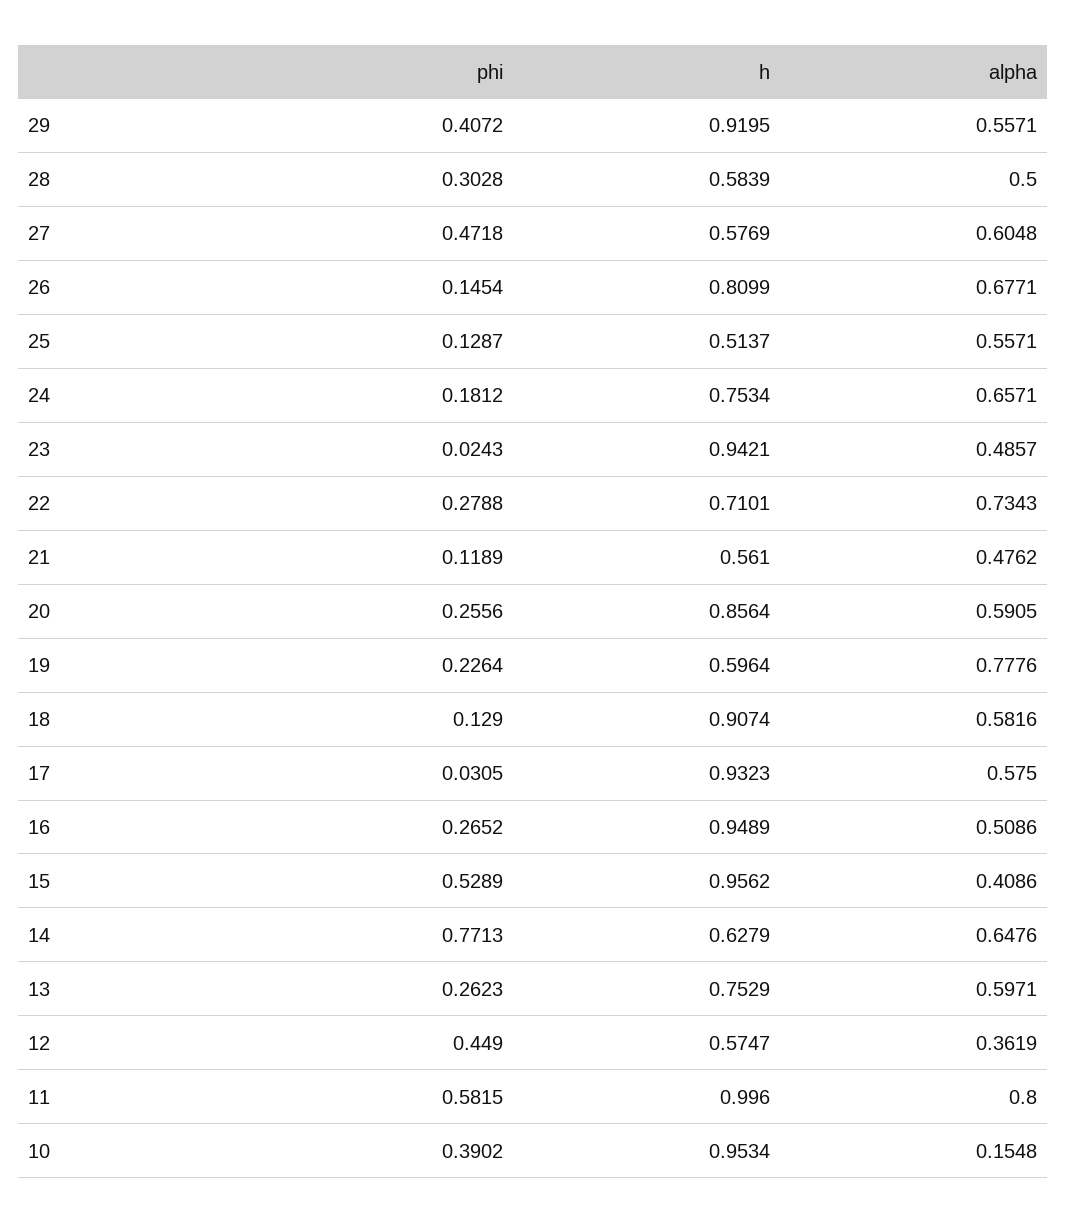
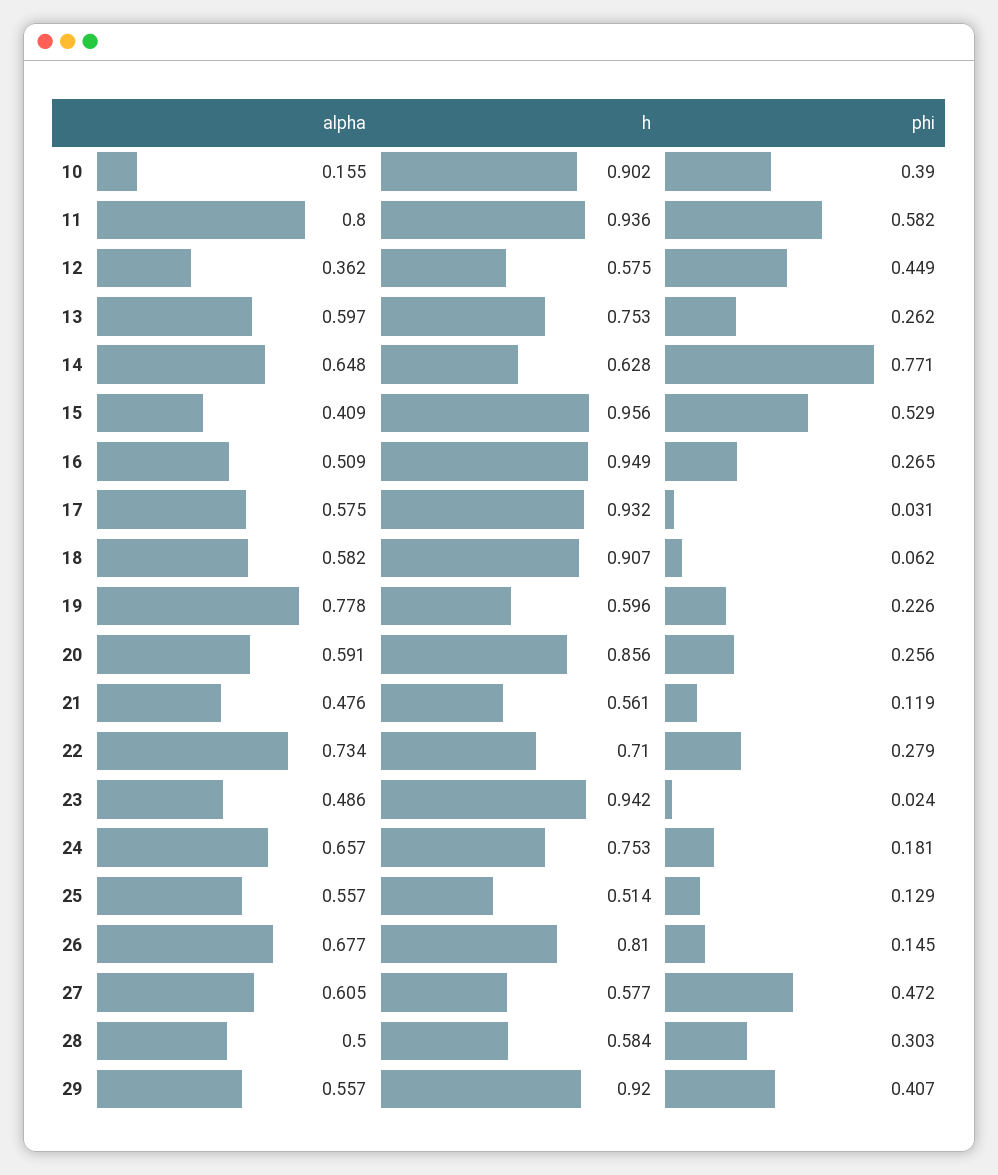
phi, 18: 0.129 -> 0.062
h, 11: 0.996 -> 0.936
h, 10: 0.9534 -> 0.902

